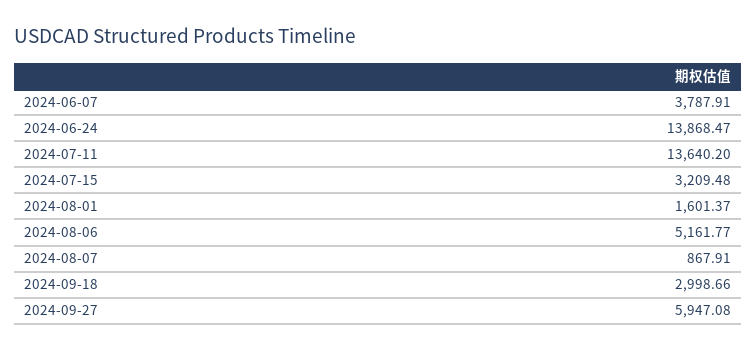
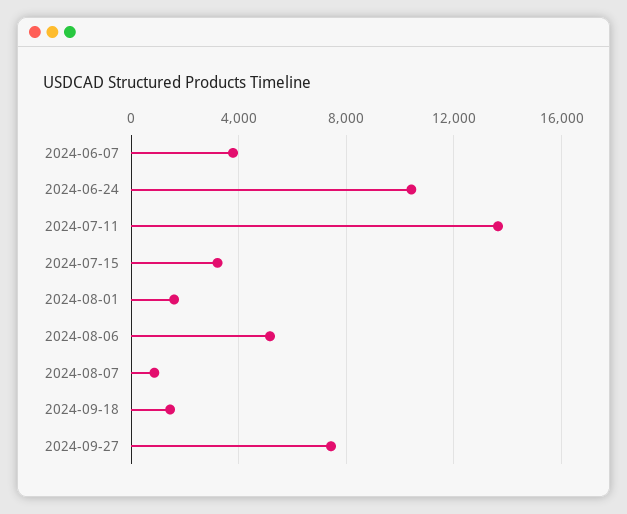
2024-06-24: 13868.47 -> 10500
2024-09-18: 2998.66 -> 1500
2024-09-27: 5947.08 -> 7500

